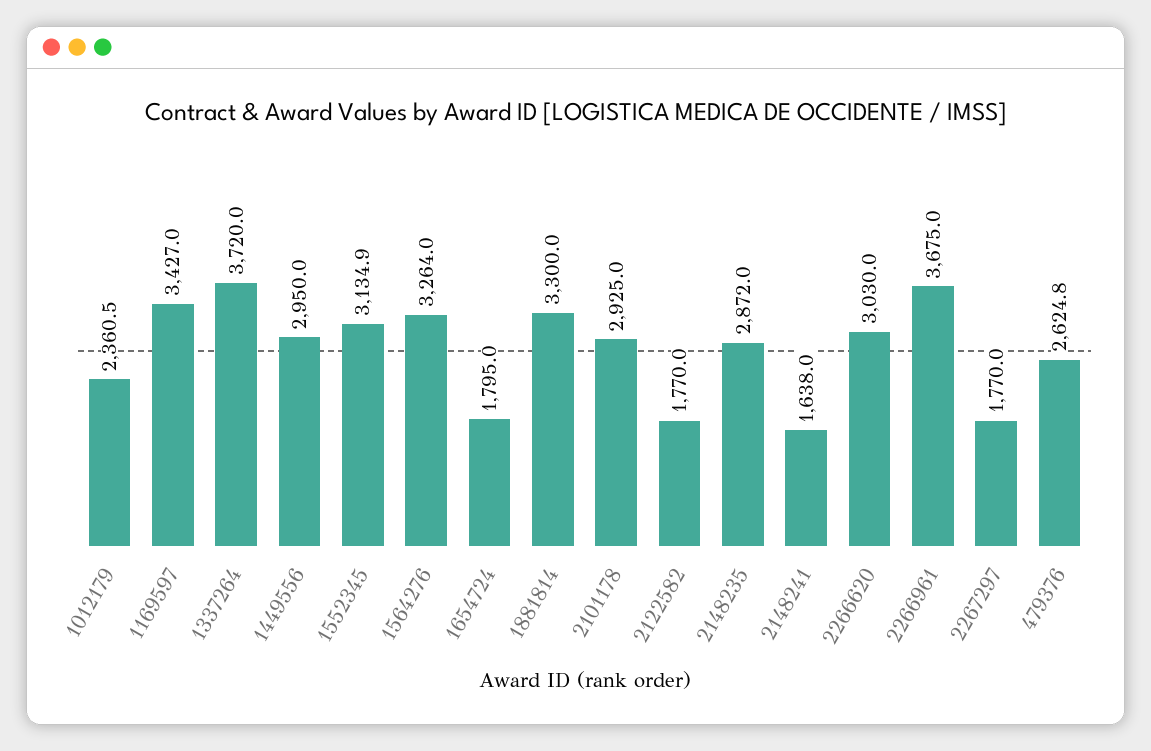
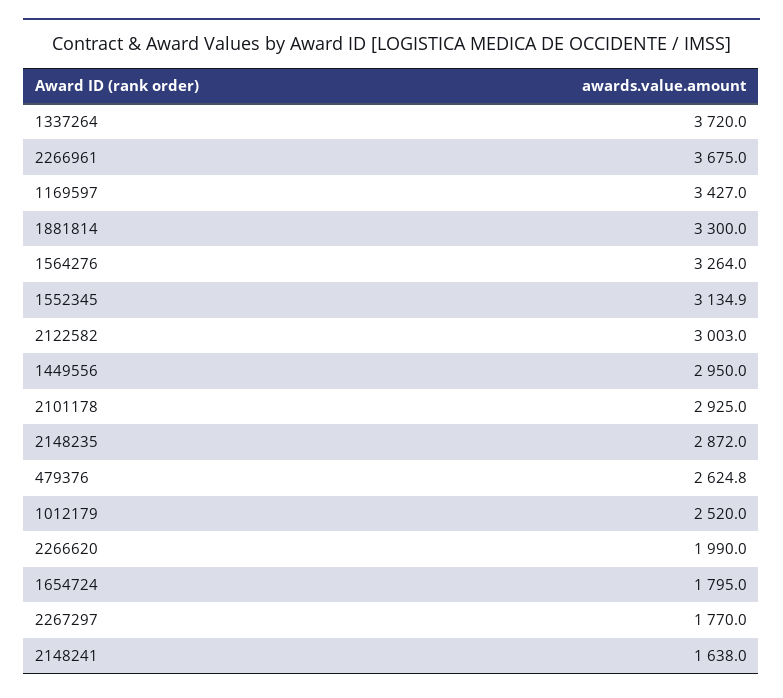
1012179: 2360.5 -> 2520
2122582: 1770 -> 3003
2266620: 3030 -> 1990

